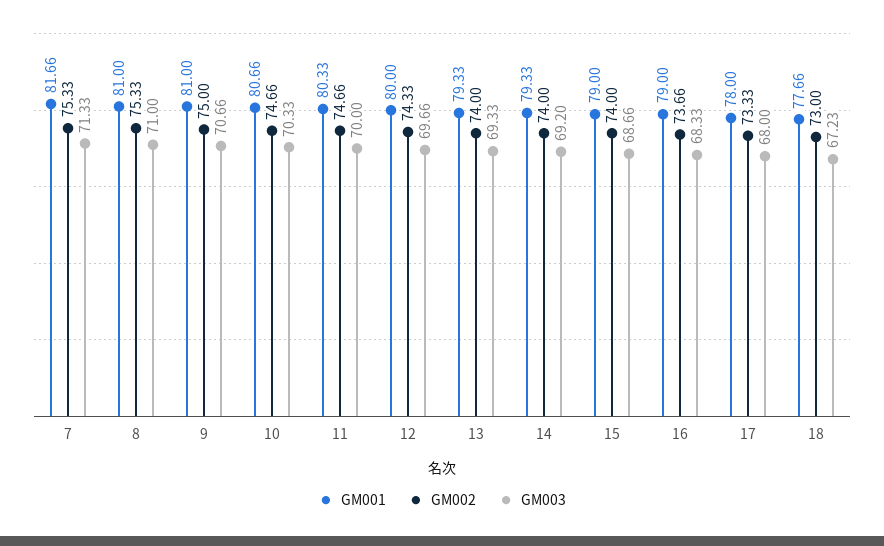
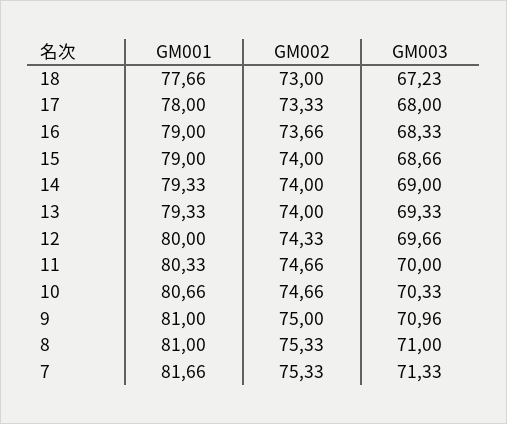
GM003, 9: 70.66 -> 70.96
GM003, 14: 69.2 -> 69

